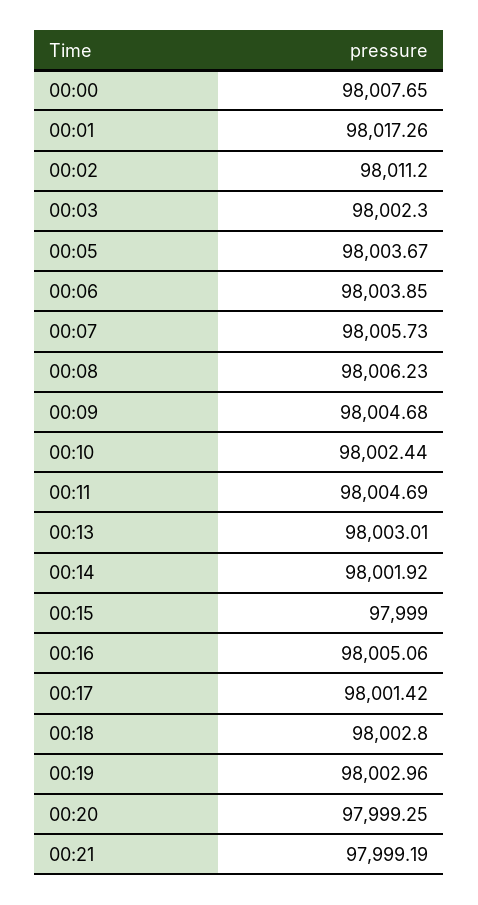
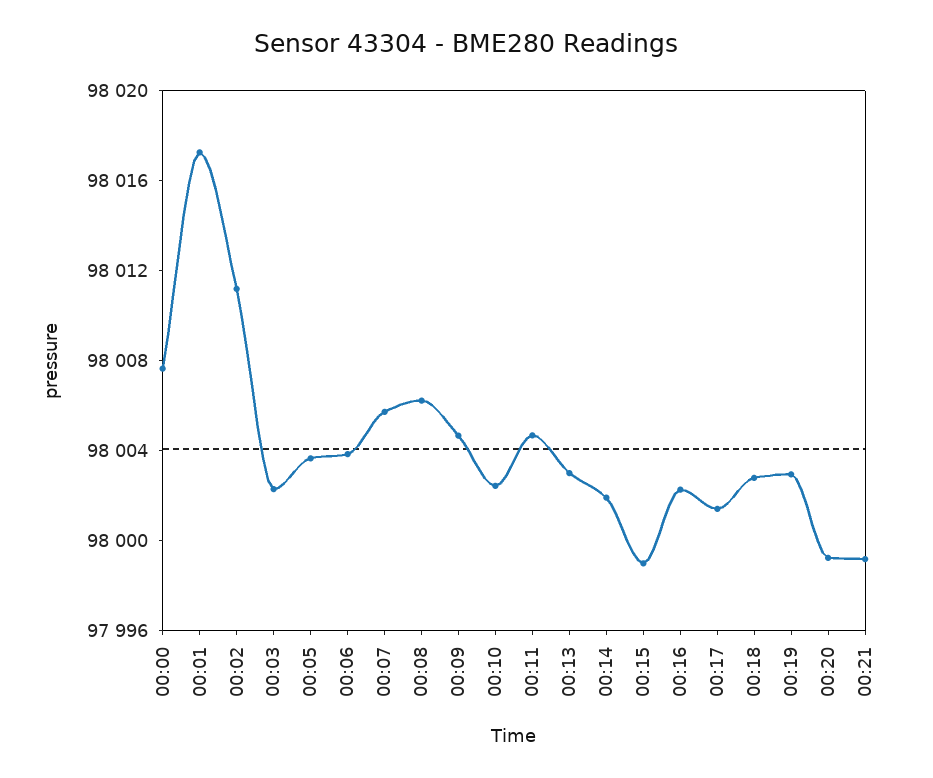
00:16: 98005.06 -> 98002

